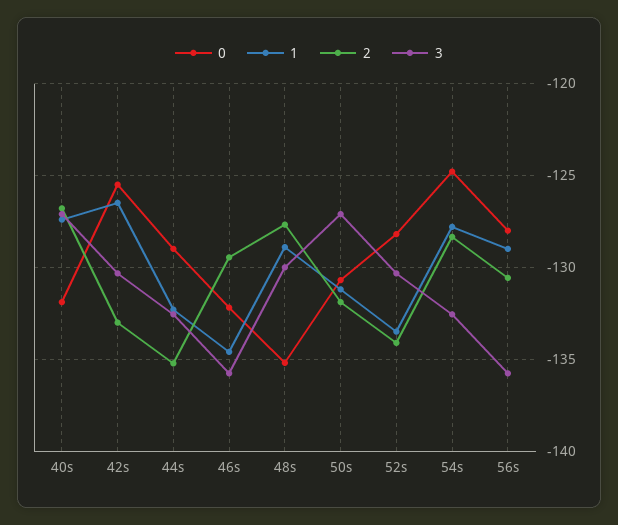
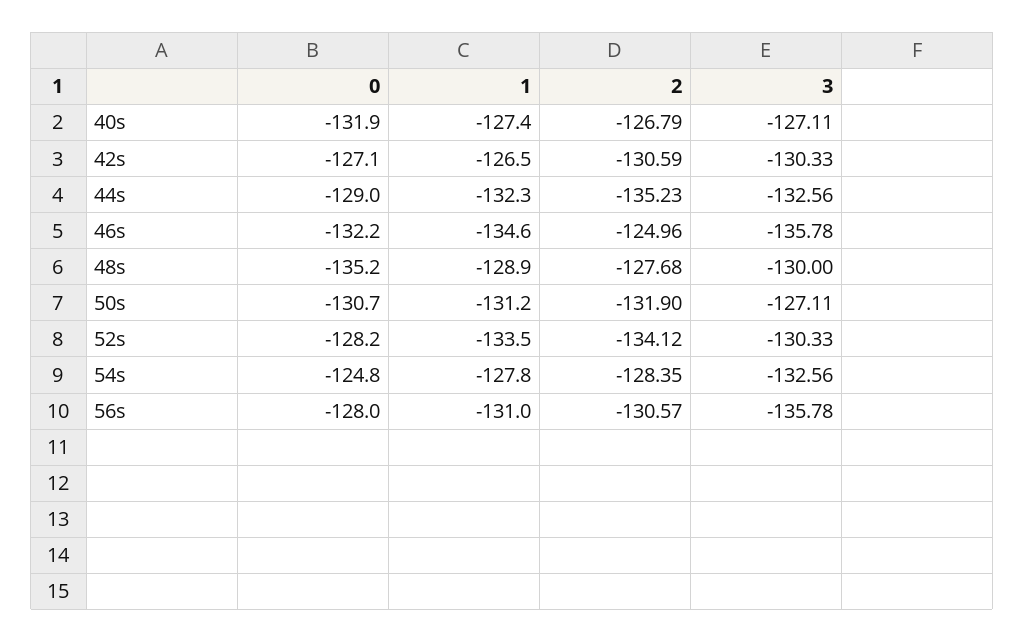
0, 42s: -125.5 -> -127.1
2, 42s: -133 -> -130.59
2, 46s: -129.5 -> -124.96
1, 56s: -129 -> -131

